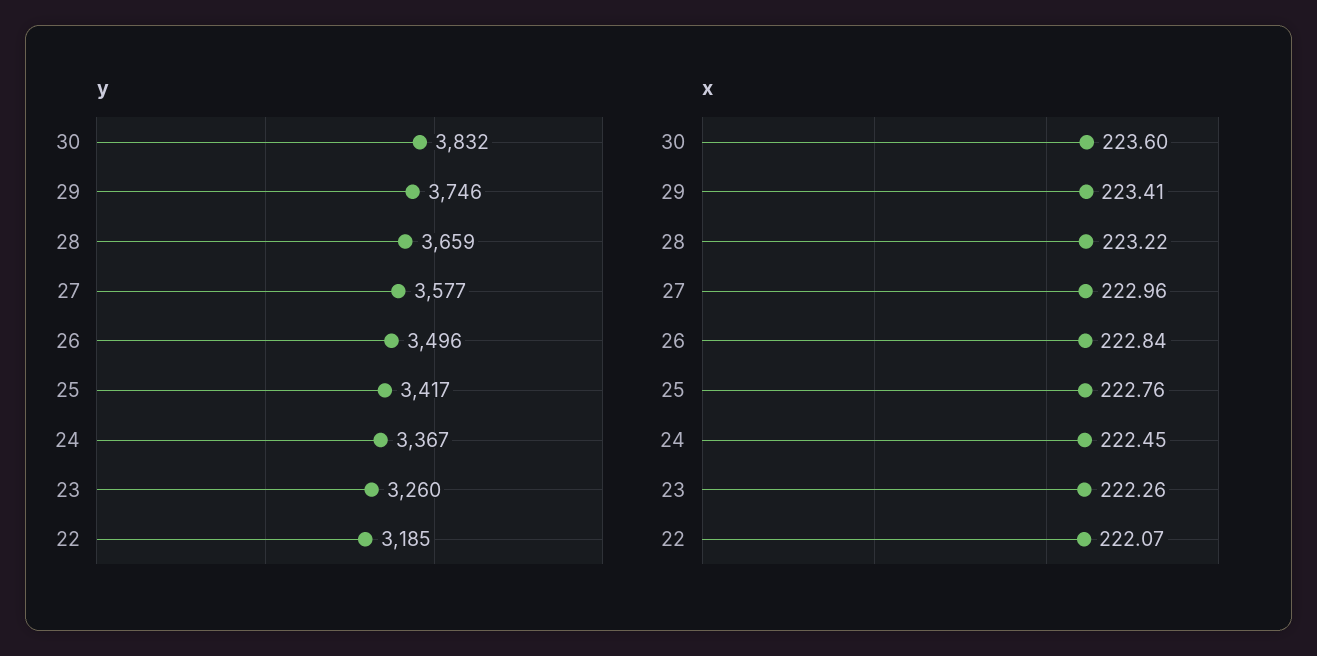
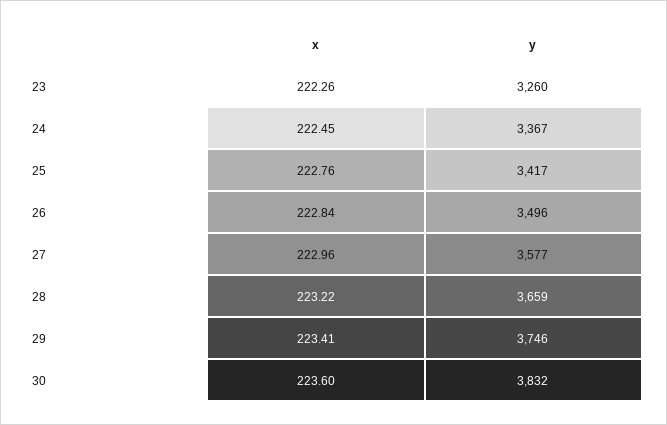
y, 22: 3185 -> none
x, 22: 222.07 -> none

